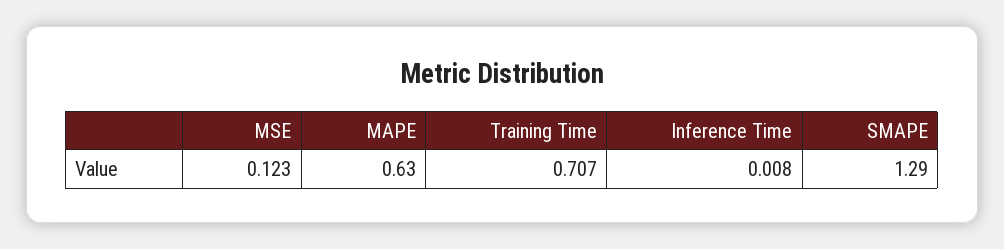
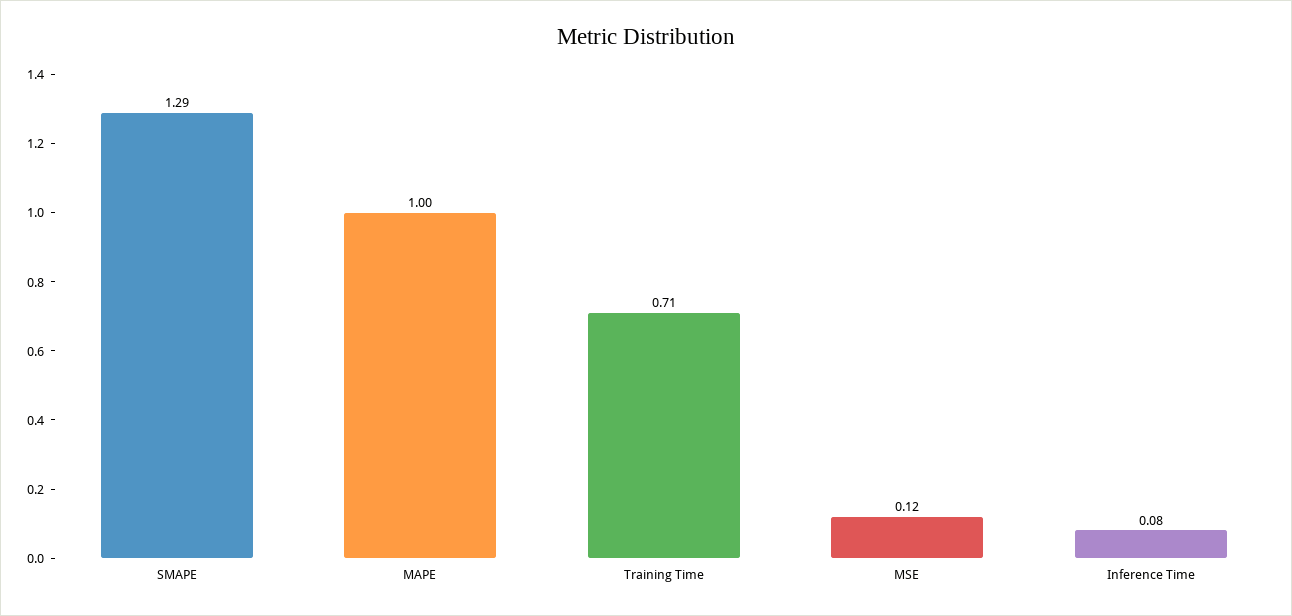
MAPE: 0.63 -> 1
Inference Time: 0.008 -> 0.08

